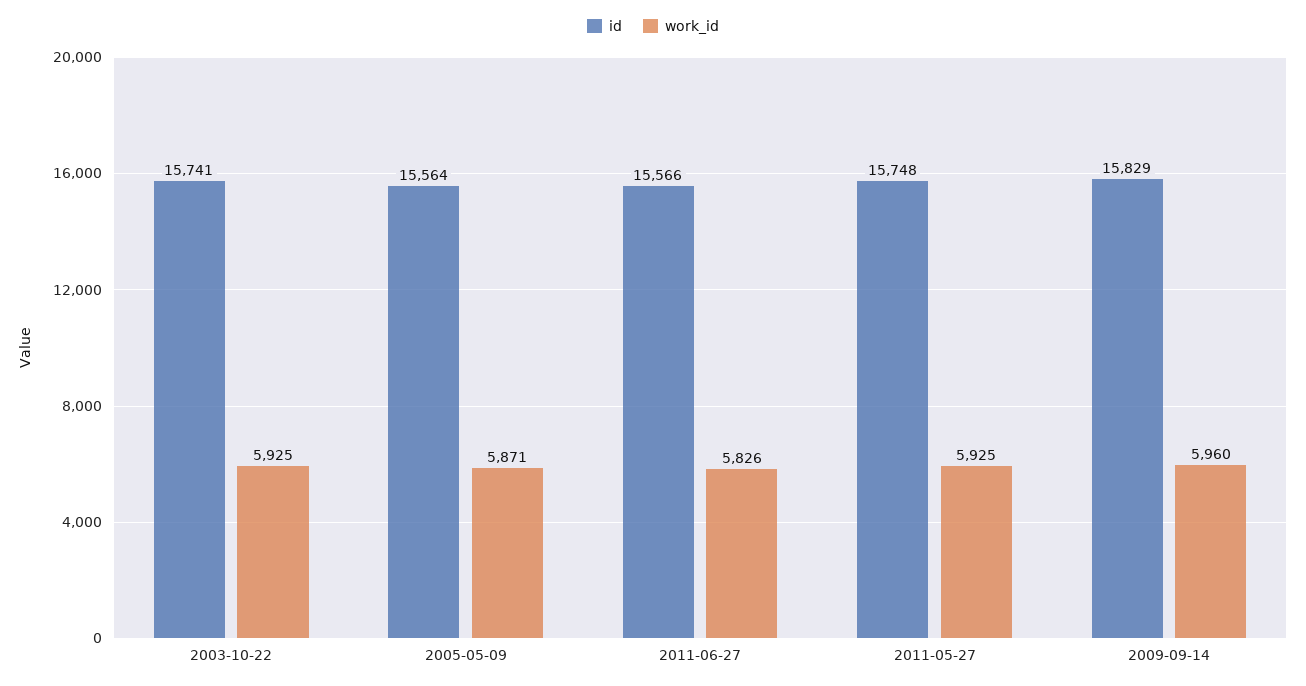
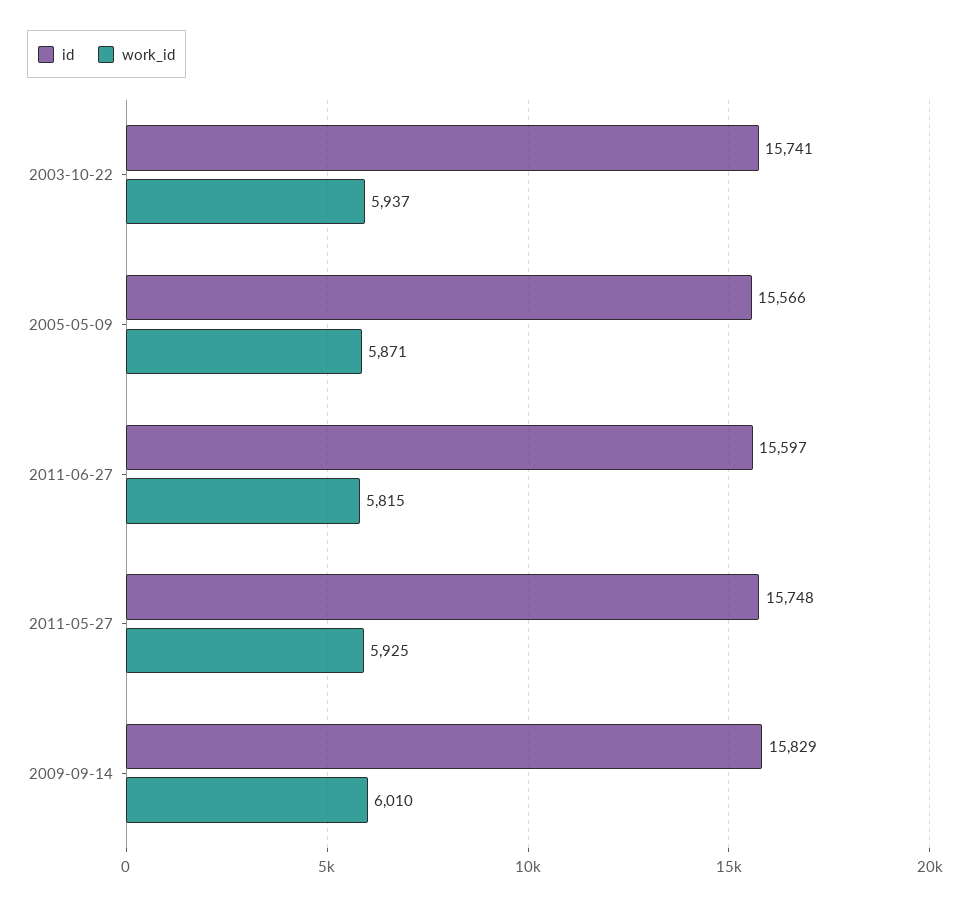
work_id, 2003-10-22: 5925 -> 5937
id, 2005-05-09: 15564 -> 15566
id, 2011-06-27: 15566 -> 15597
work_id, 2011-06-27: 5826 -> 5815
work_id, 2009-09-14: 5960 -> 6010

